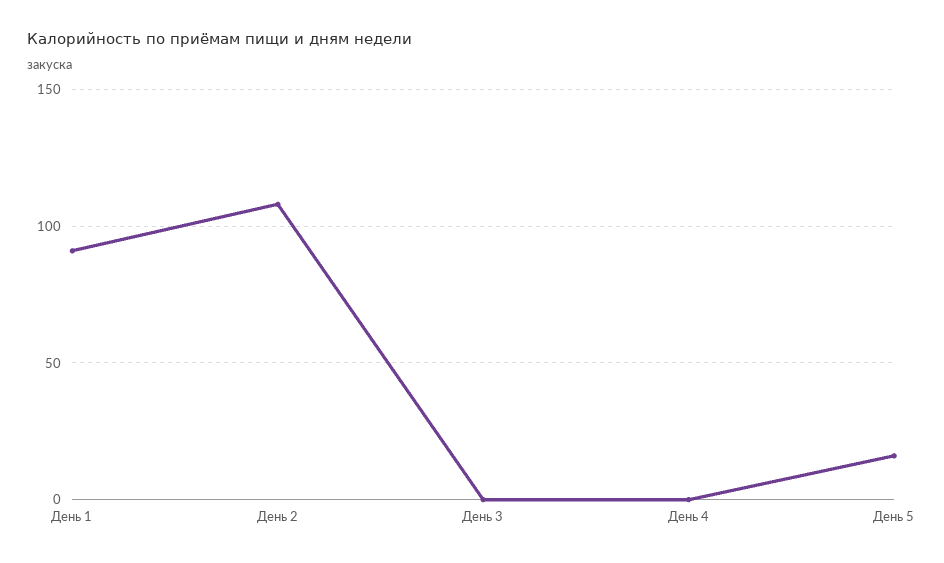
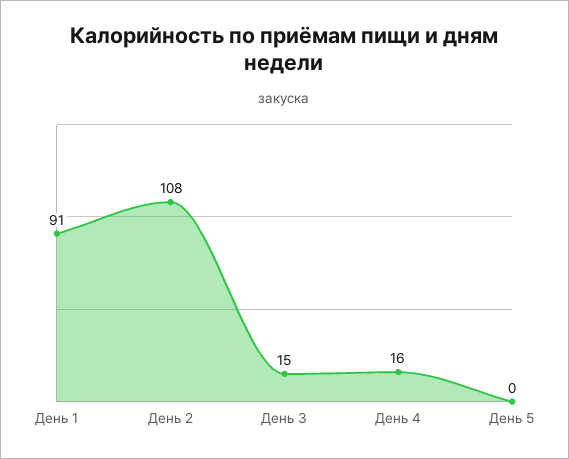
День 3: 0 -> 15
День 4: 0 -> 16
День 5: 15 -> 0

